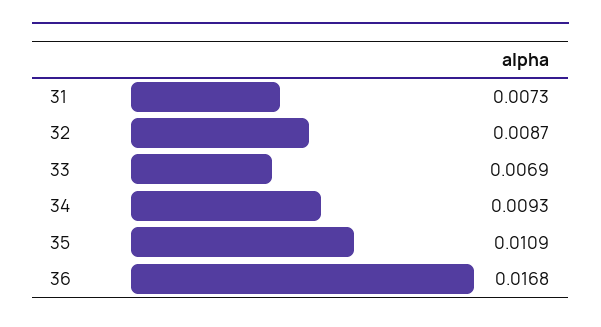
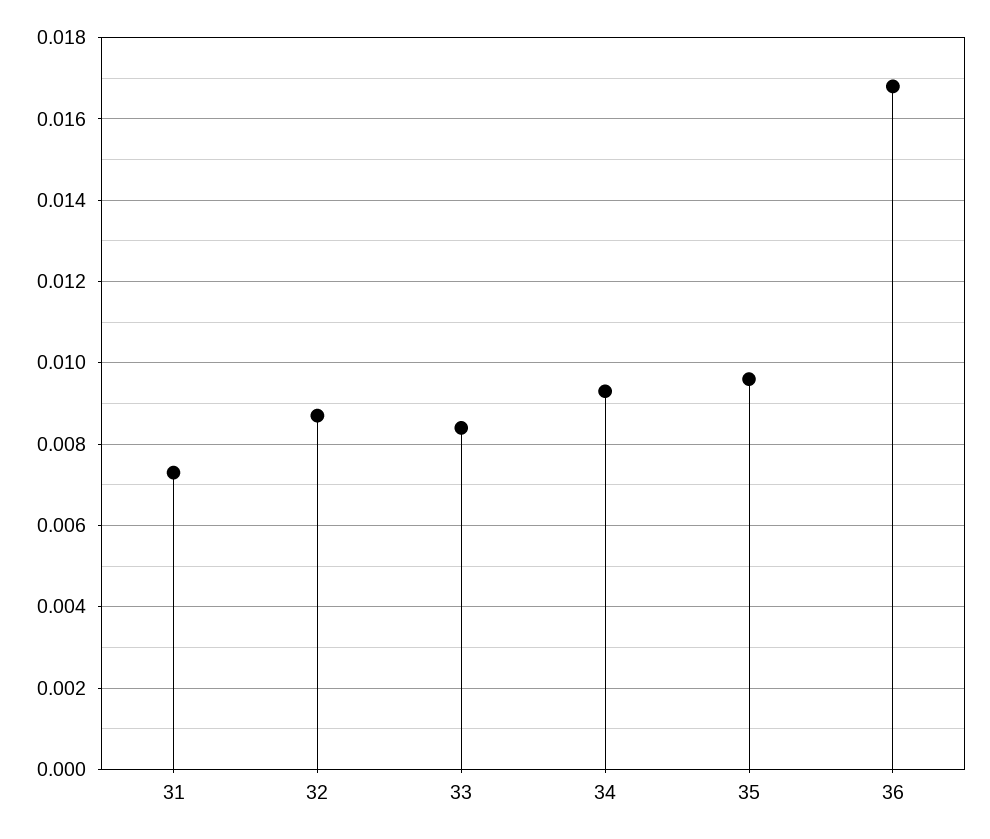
33: 0.0069 -> 0.0085
35: 0.0109 -> 0.0095

